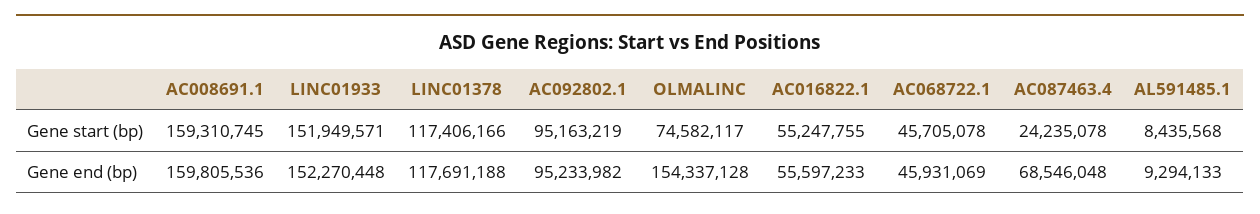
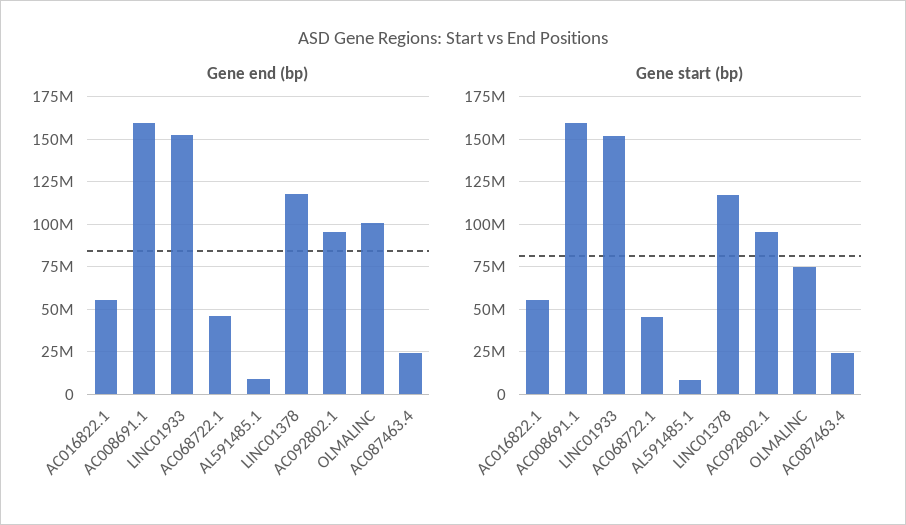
Gene end (bp), OLMALINC: 154337128 -> 100000000
Gene end (bp), AC087463.4: 68546048 -> 25000000

